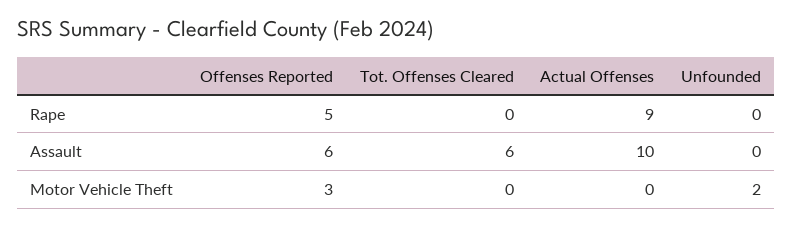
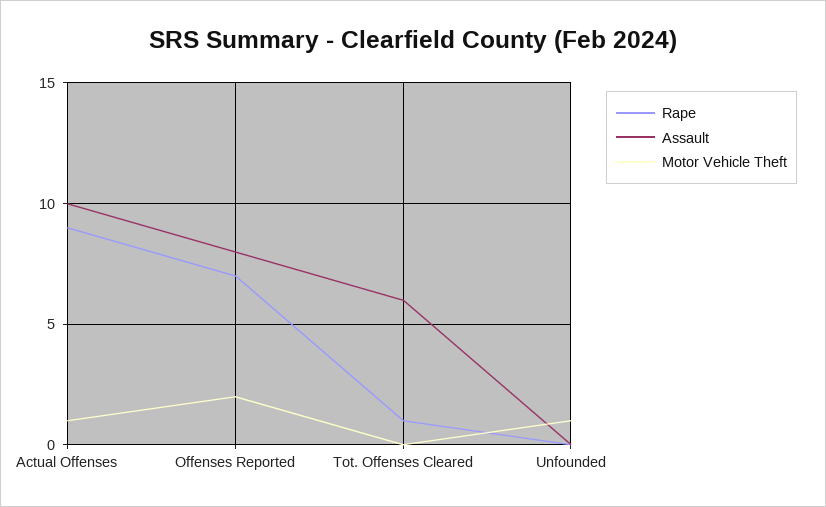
Rape, Offenses Reported: 5 -> 7
Rape, Tot. Offenses Cleared: 0 -> 1
Assault, Offenses Reported: 6 -> 8
Motor Vehicle Theft, Offenses Reported: 3 -> 2
Motor Vehicle Theft, Actual Offenses: 0 -> 1
Motor Vehicle Theft, Unfounded: 2 -> 1

